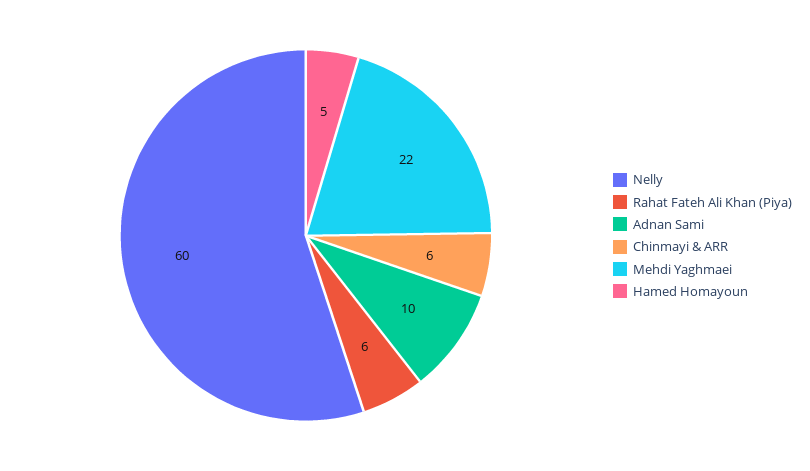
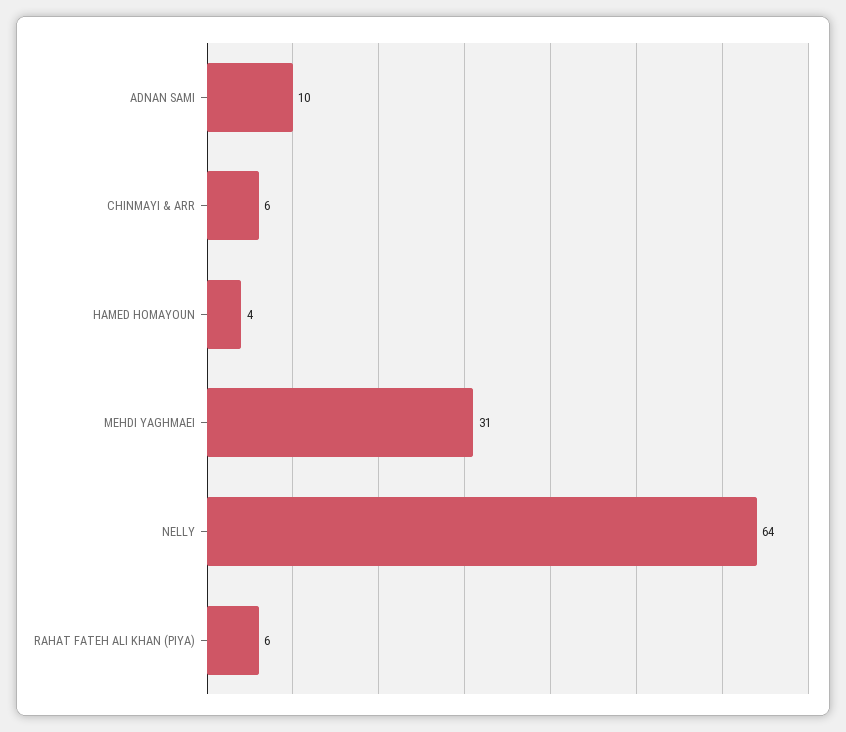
Nelly: 60 -> 64
Mehdi Yaghmaei: 22 -> 31
Hamed Homayoun: 5 -> 4

